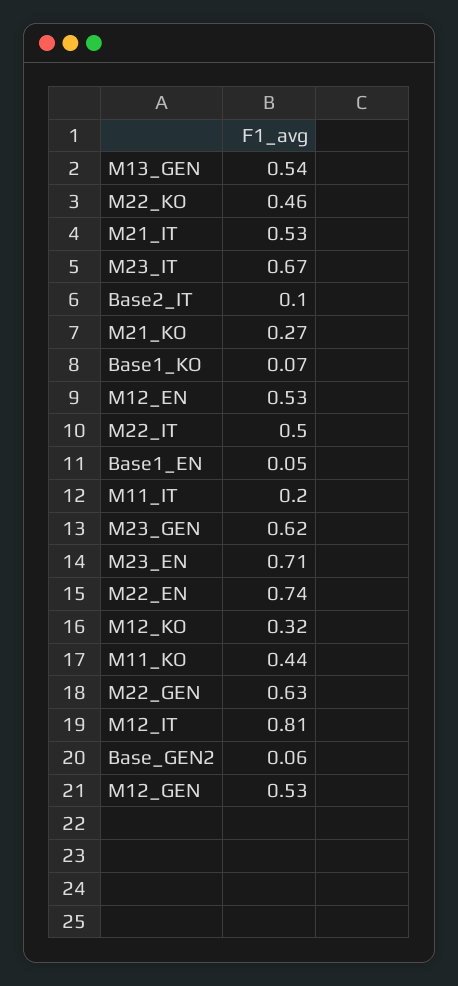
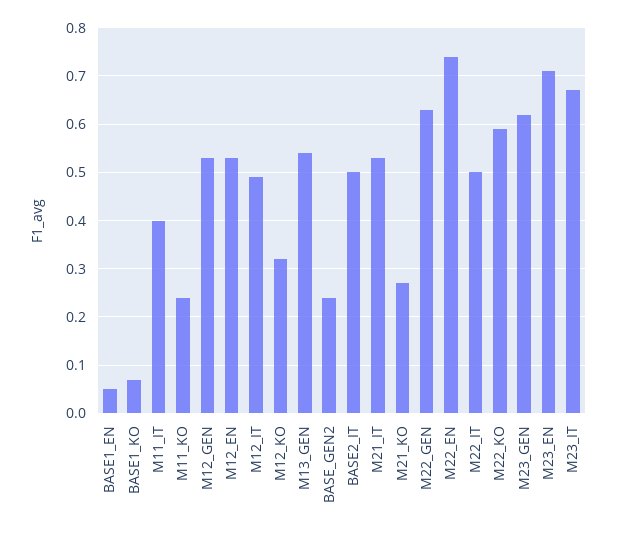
M22_KO: 0.46 -> 0.6
Base2_IT: 0.1 -> 0.5
M11_IT: 0.2 -> 0.4
M11_KO: 0.44 -> 0.25
M12_IT: 0.81 -> 0.5
Base_GEN2: 0.06 -> 0.25

